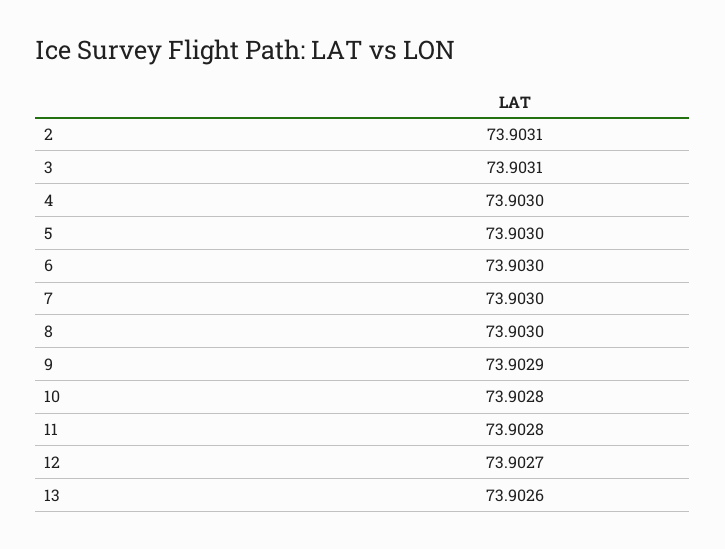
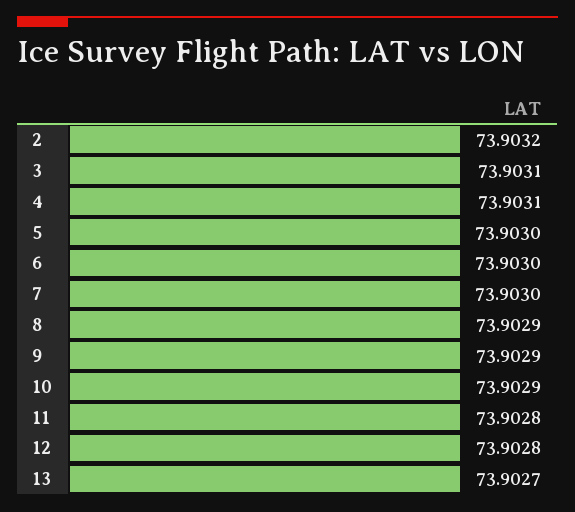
2: 73.9031 -> 73.9032
4: 73.903 -> 73.9031
8: 73.903 -> 73.9029
10: 73.9028 -> 73.9029
12: 73.9027 -> 73.9028
13: 73.9026 -> 73.9027

